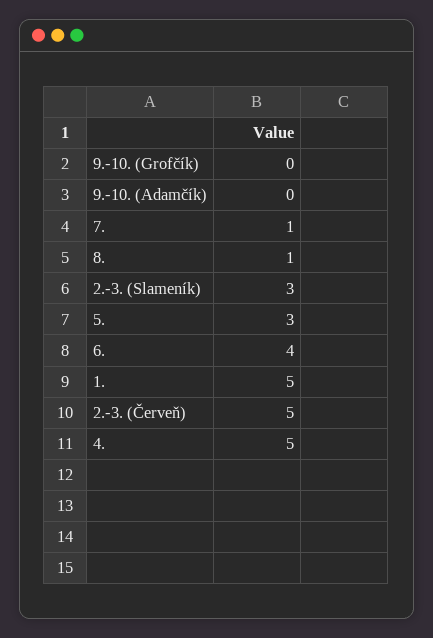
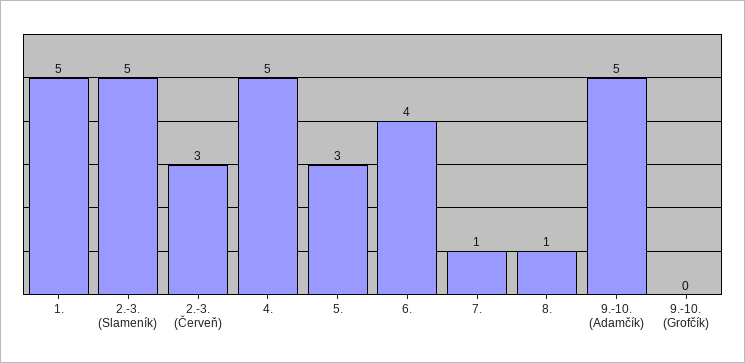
9.-10. (Adamčík): 0 -> 5
2.-3. (Slameník): 3 -> 5
2.-3. (Červeň): 5 -> 3

